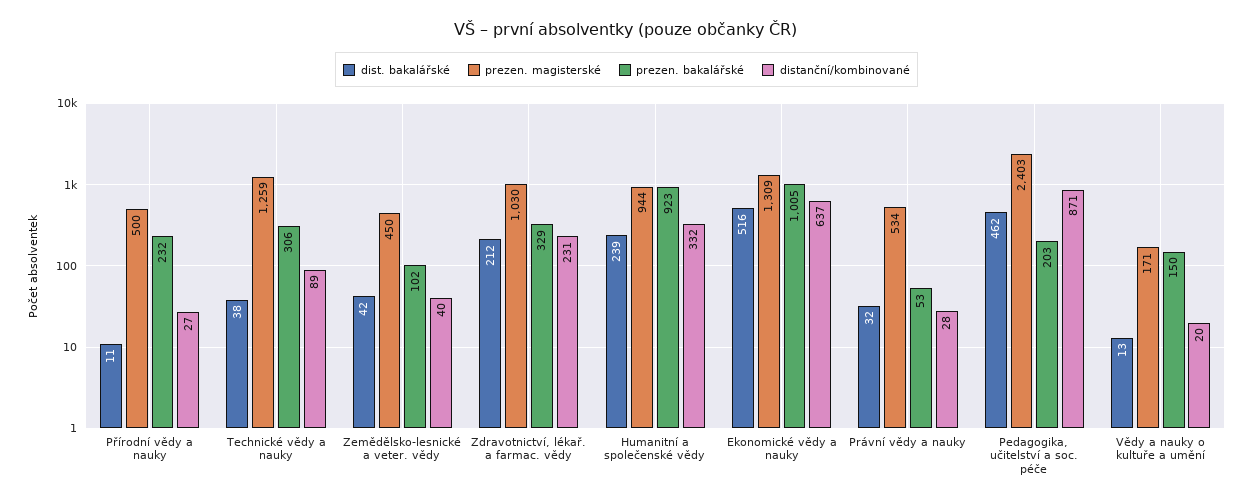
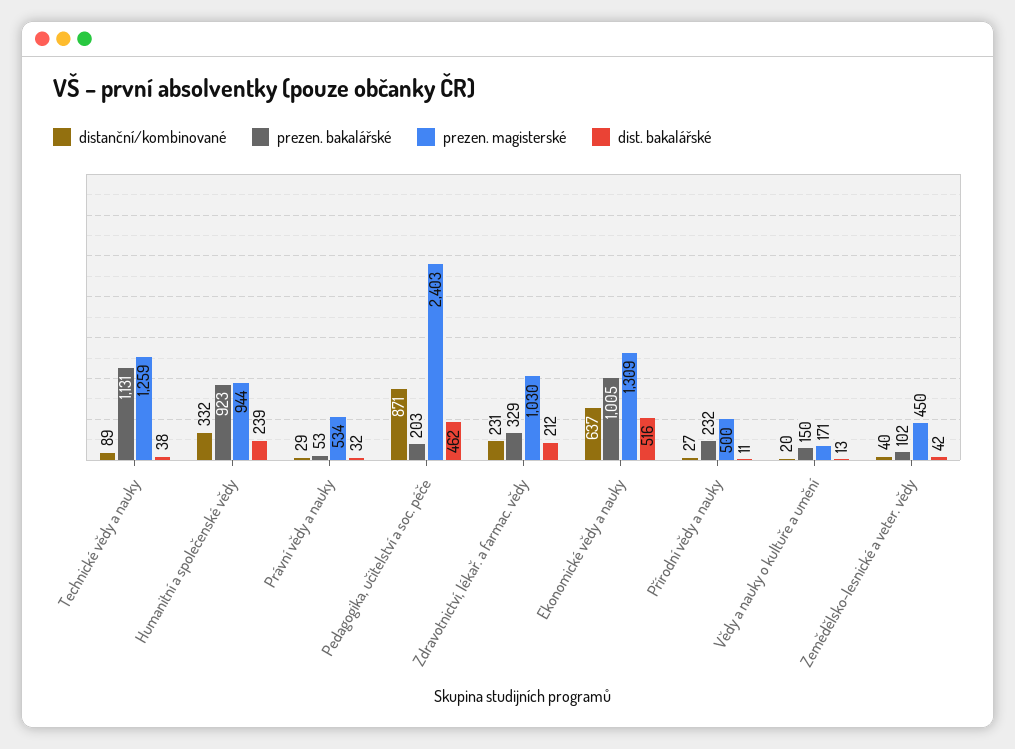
prezen. bakalářské, Technické vědy a nauky: 306 -> 1131
distanční/kombinované, Právní vědy a nauky: 28 -> 29

